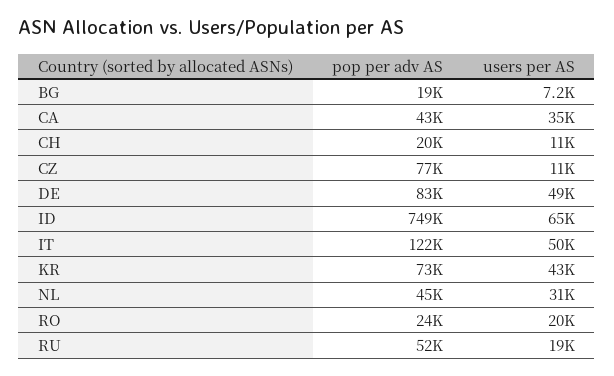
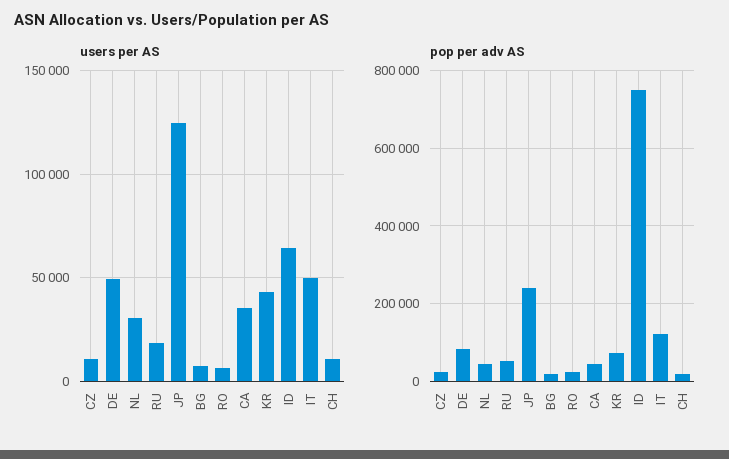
pop per adv AS, CZ: 77000 -> 20000
users per AS, RO: 20000 -> 5000
users per AS, JP: none -> 125000
pop per adv AS, JP: none -> 240000

